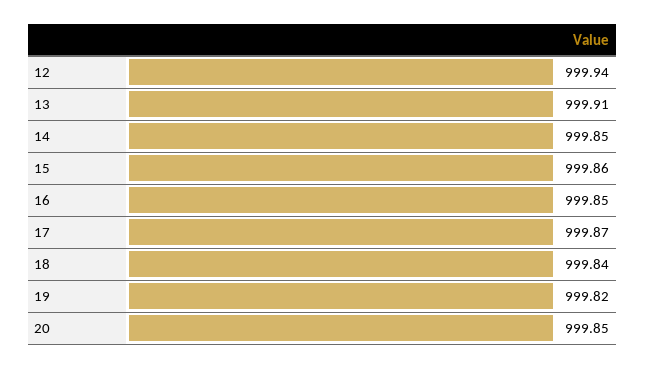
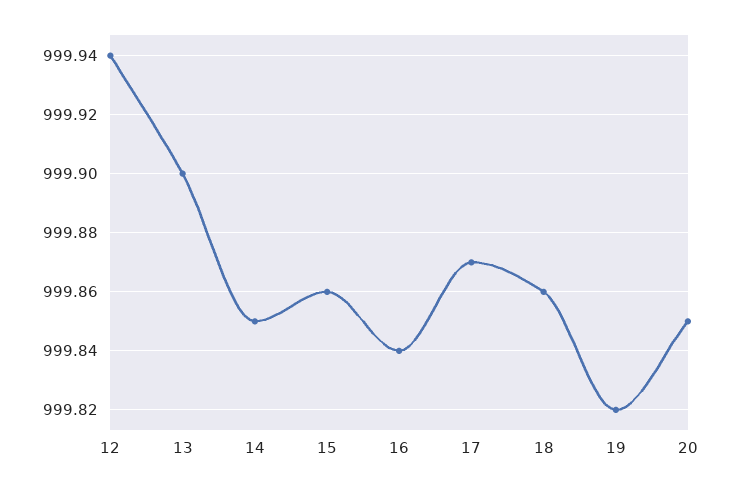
13: 999.91 -> 999.9
16: 999.85 -> 999.84
18: 999.84 -> 999.86

